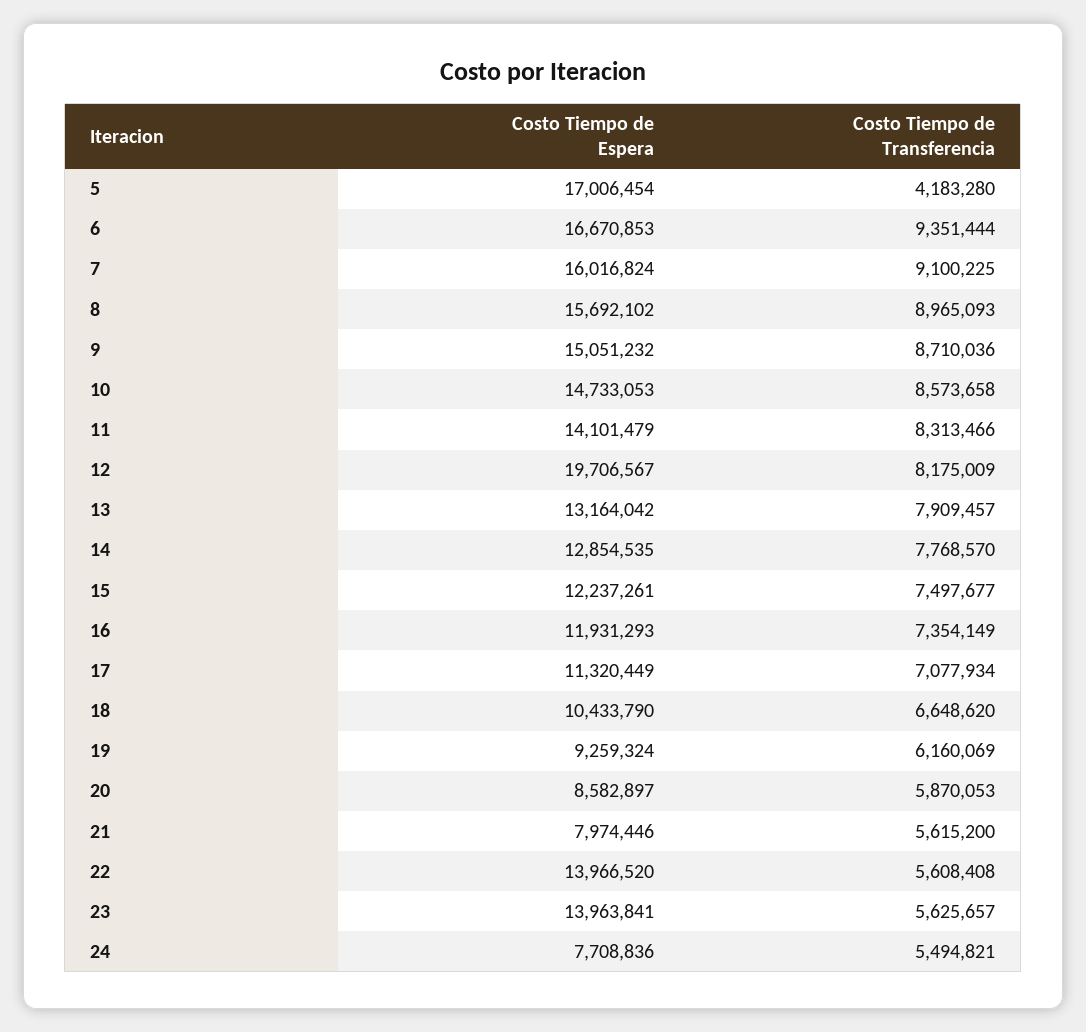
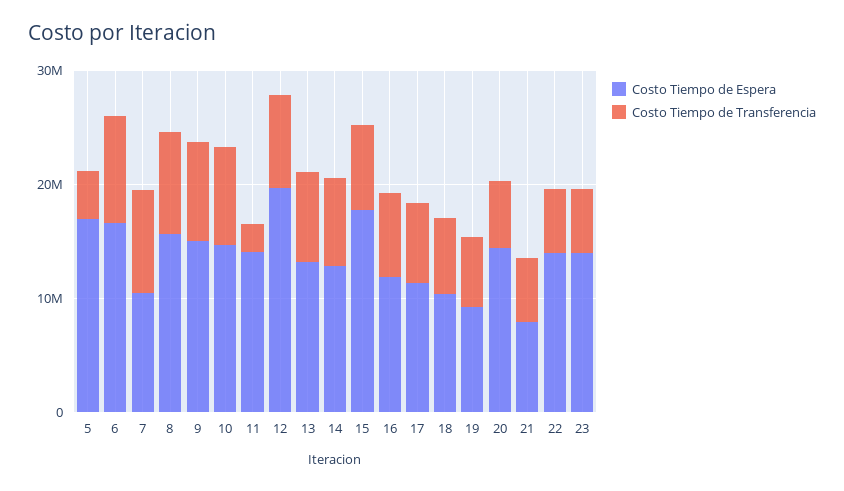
Costo Tiempo de Espera, 7: 16016824 -> 10000000
Costo Tiempo de Transferencia, 11: 8313466 -> 2000000
Costo Tiempo de Espera, 15: 12237261 -> 18000000
Costo Tiempo de Espera, 20: 8582897 -> 14000000
Costo Tiempo de Espera, 24: 7708836 -> none
Costo Tiempo de Transferencia, 24: 5494821 -> none

